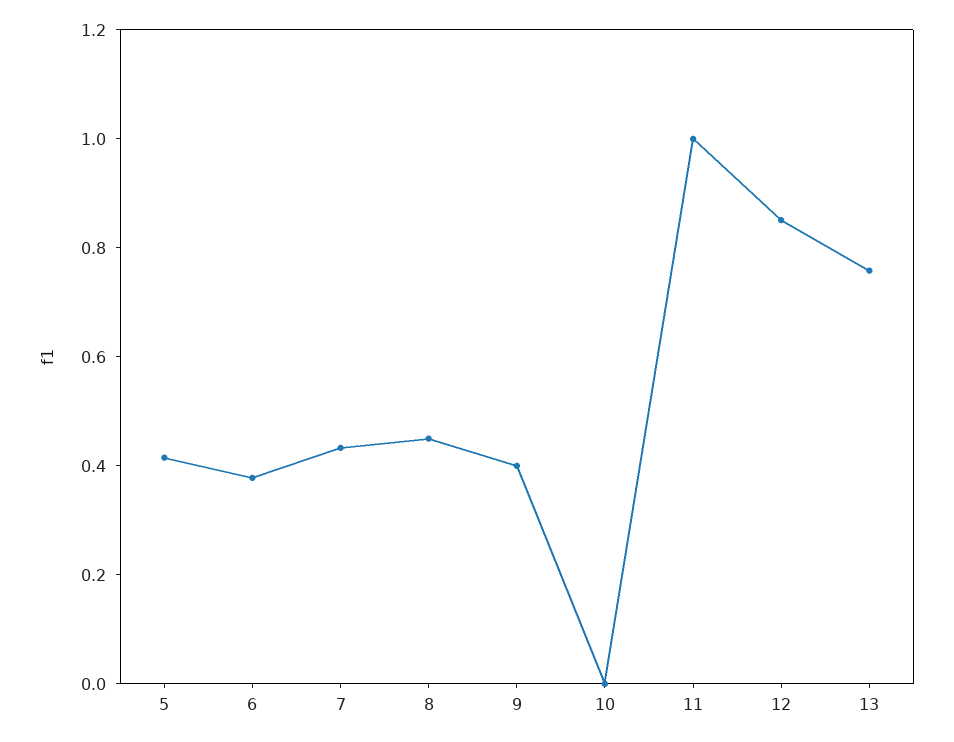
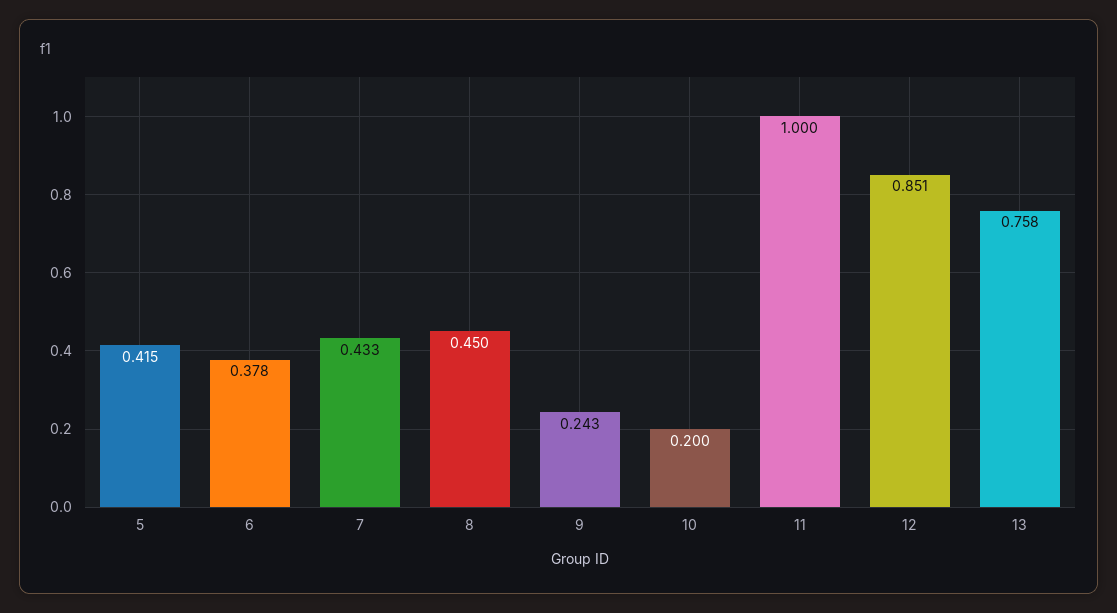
9: 0.4 -> 0.243
10: 0 -> 0.2

